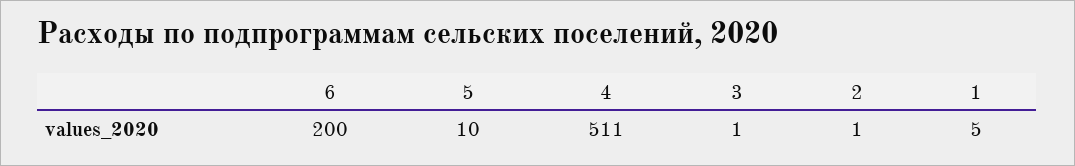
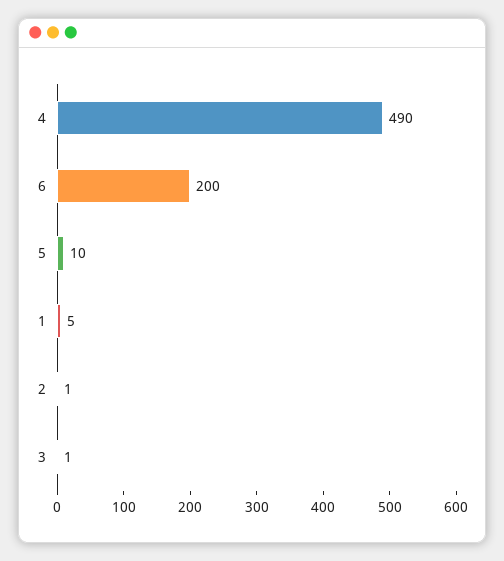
4: 511 -> 490

